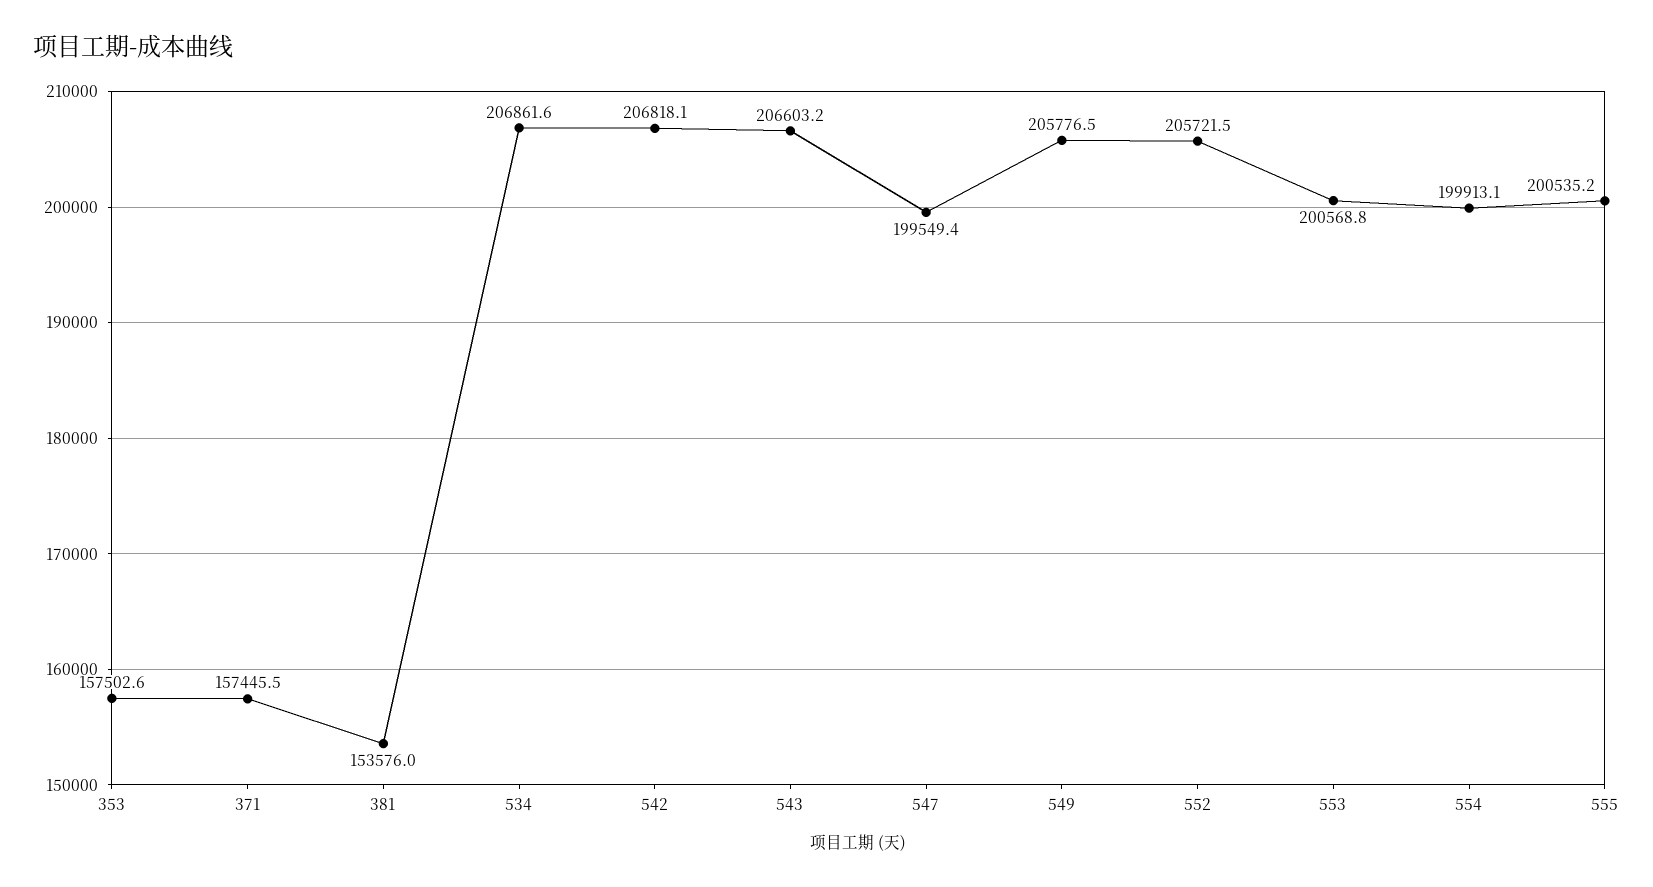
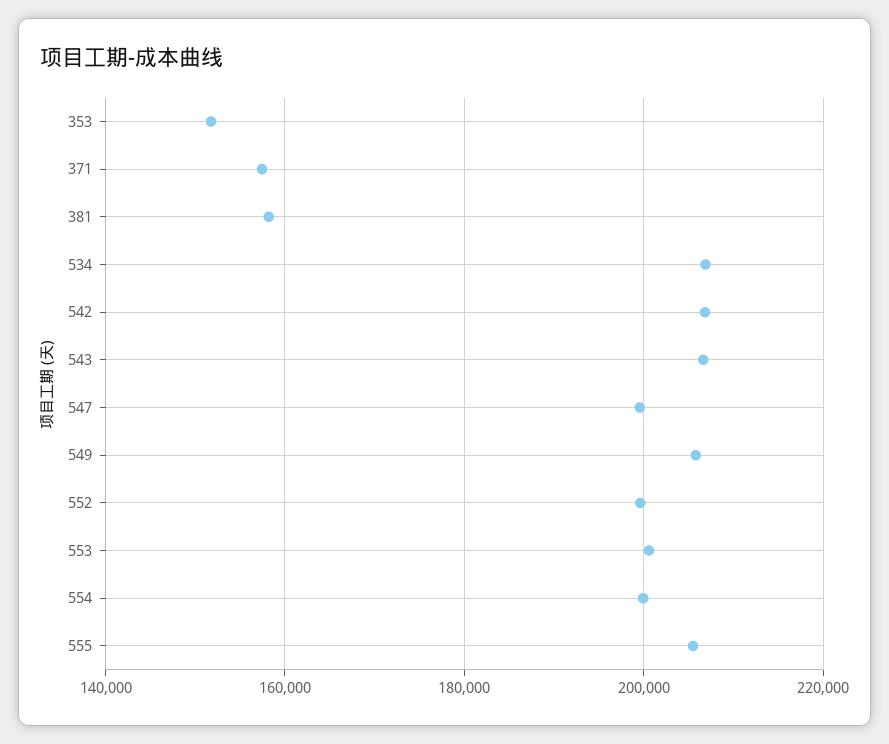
353: 157502.6 -> 152000
381: 153576 -> 158000
552: 205721.5 -> 200000
555: 200535.2 -> 206000

